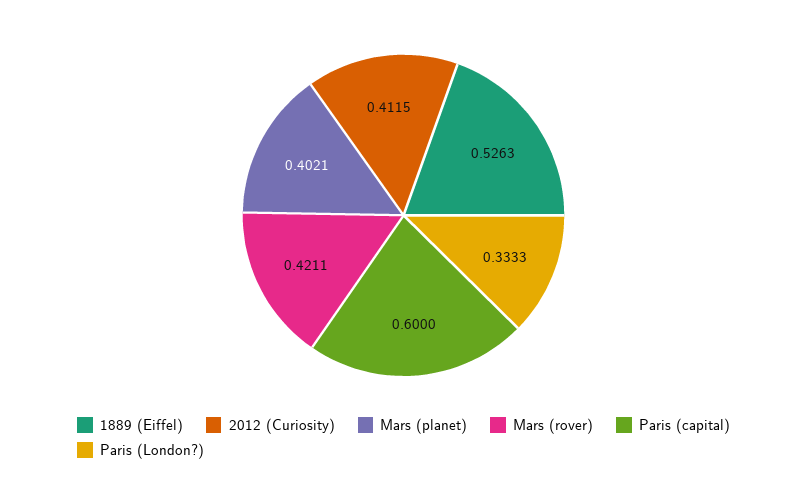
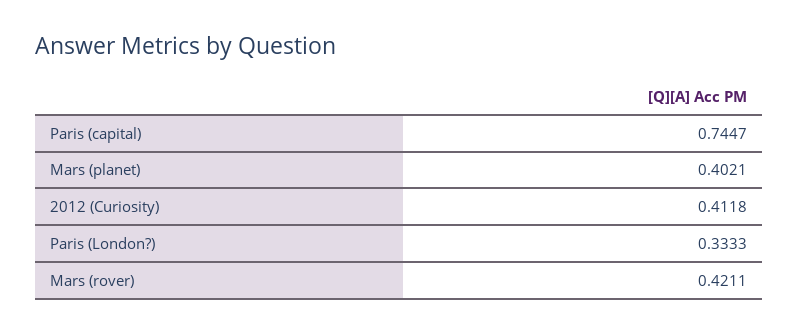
1889 (Eiffel): 0.5263 -> none
2012 (Curiosity): 0.4115 -> 0.4118
Paris (capital): 0.6 -> 0.7447

